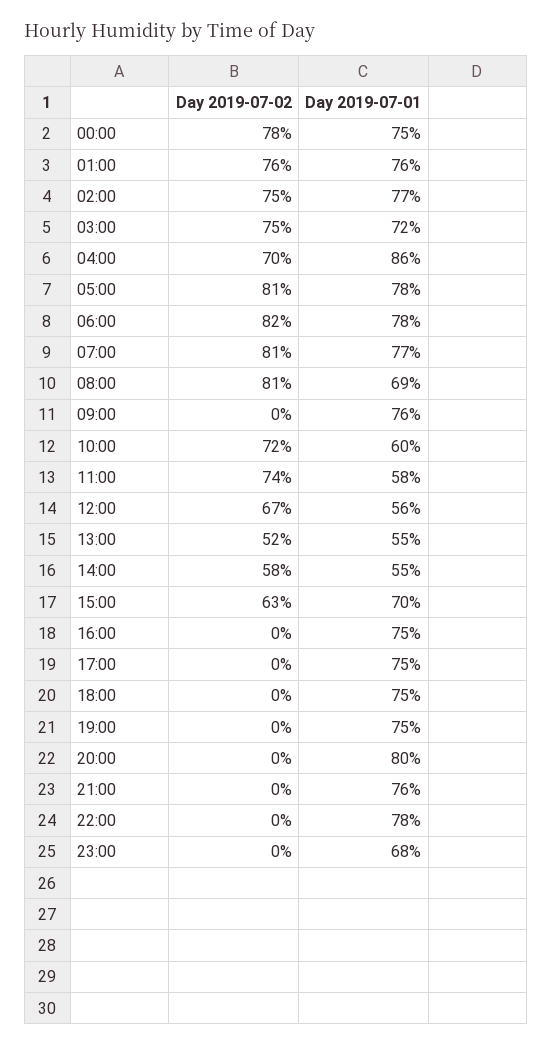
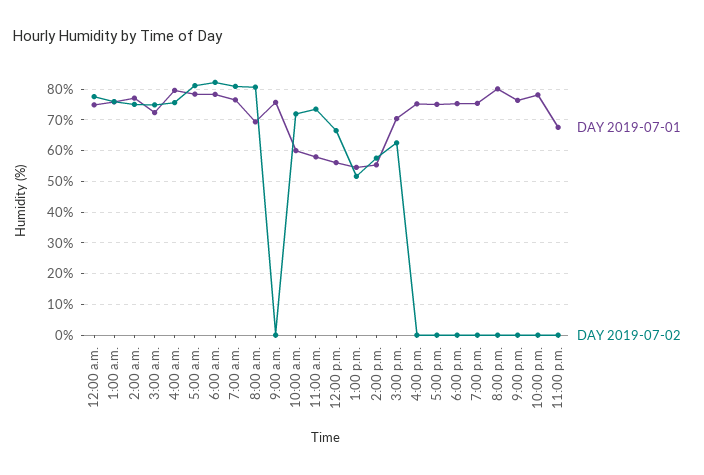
Day 2019-07-02, 04:00: 70 -> 76
Day 2019-07-01, 04:00: 86 -> 80

